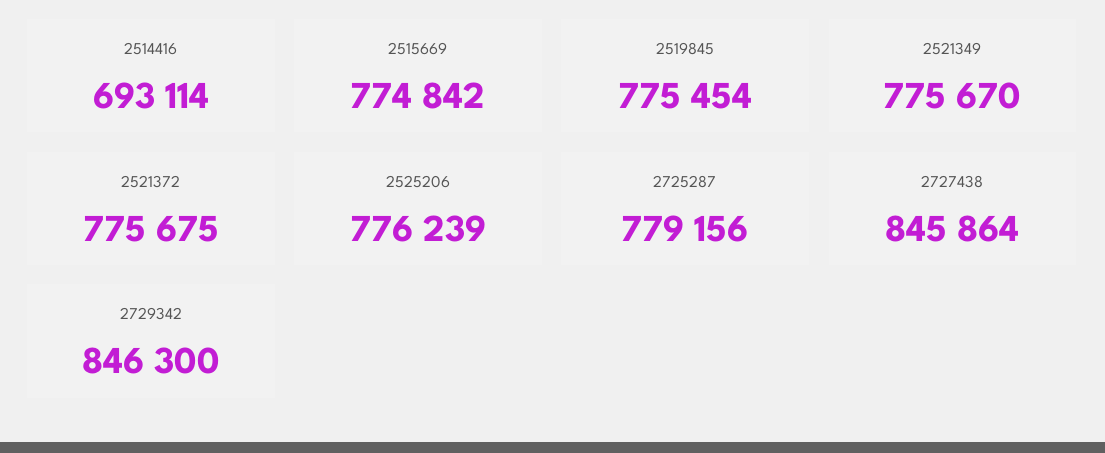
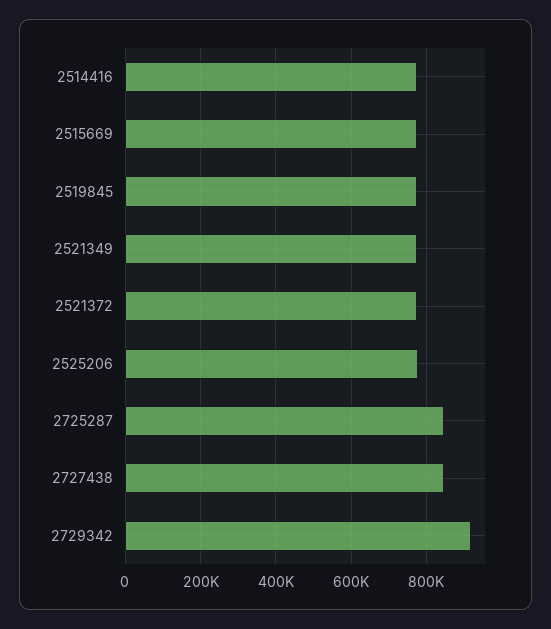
2514416: 693114 -> 780000
2725287: 779156 -> 840000
2729342: 846300 -> 920000

